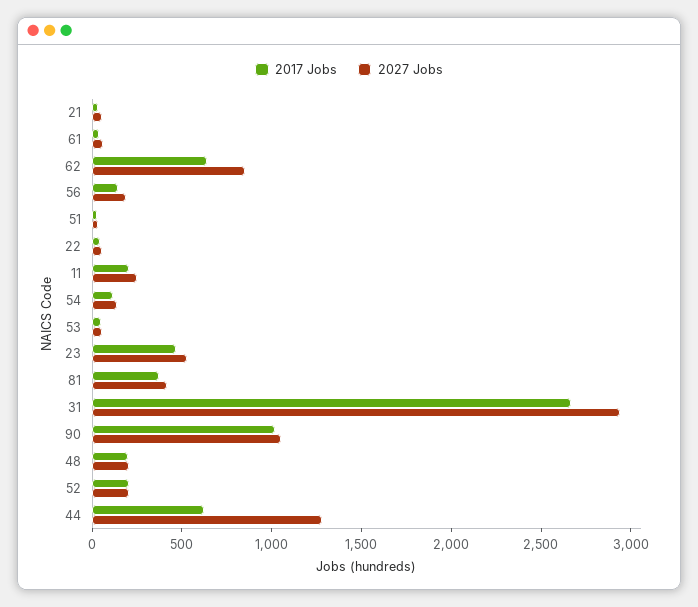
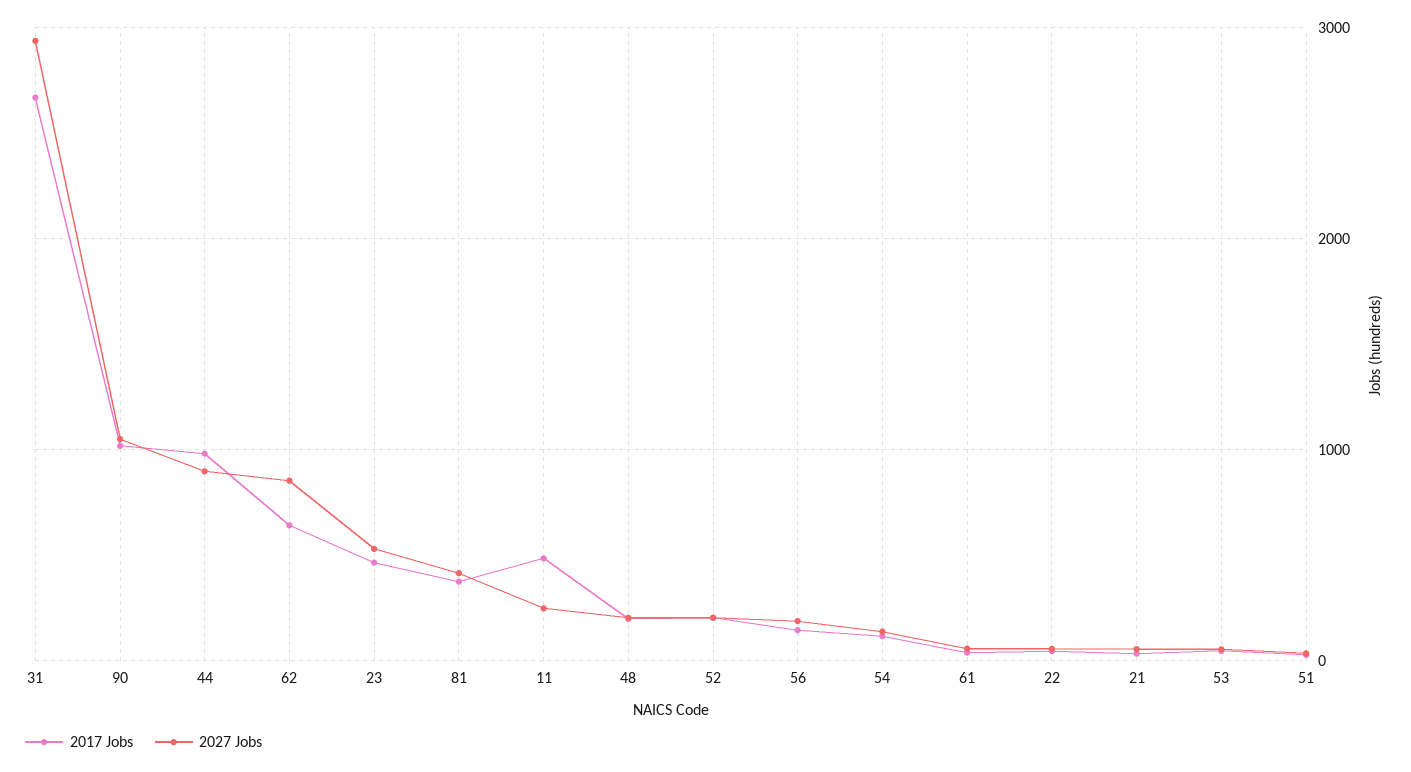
2017 Jobs, 11: 200 -> 500
2017 Jobs, 44: 600 -> 1000
2027 Jobs, 44: 1300 -> 900

